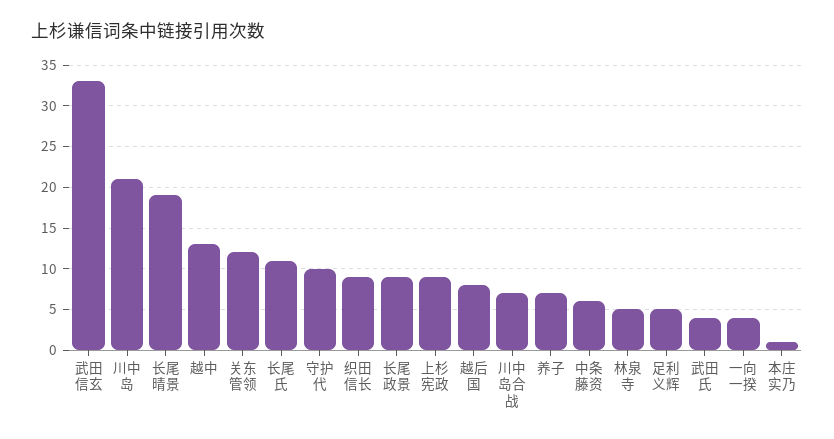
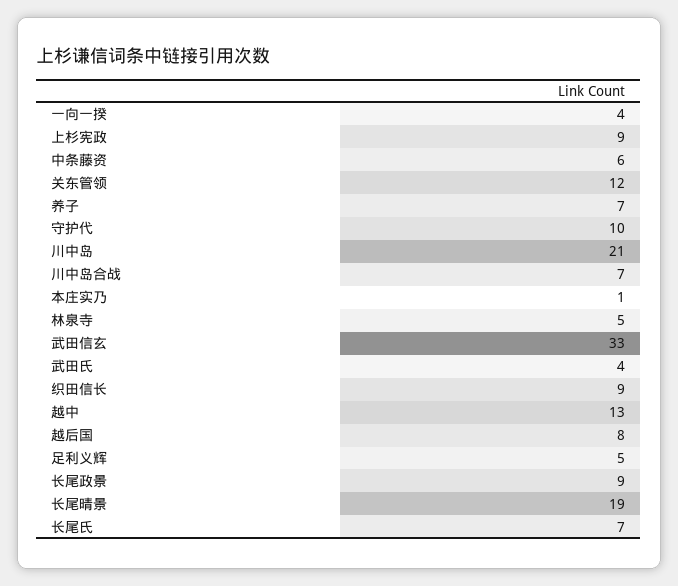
长尾氏: 11 -> 7

